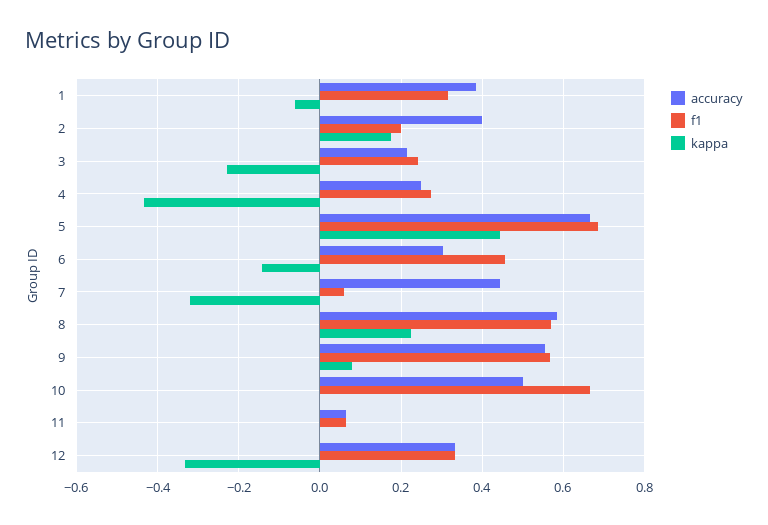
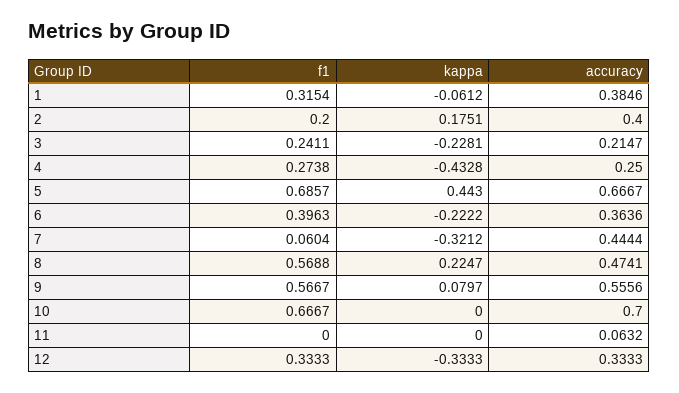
accuracy, 6: 0.3 -> 0.3636
f1, 6: 0.46 -> 0.3963
kappa, 6: -0.14 -> -0.2222
accuracy, 8: 0.58 -> 0.4741
accuracy, 10: 0.5 -> 0.7
f1, 11: 0.06 -> 0

